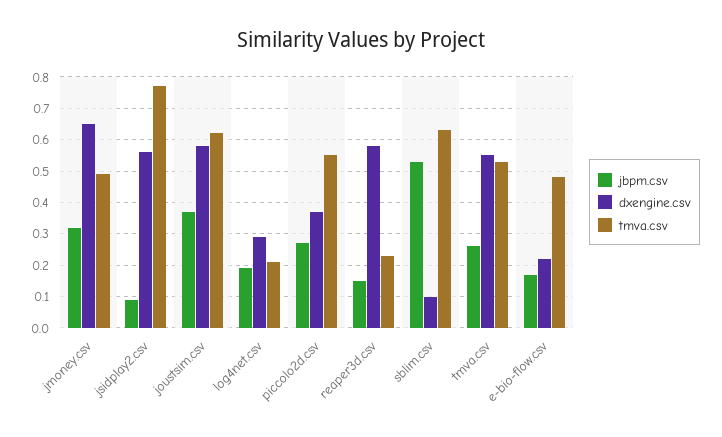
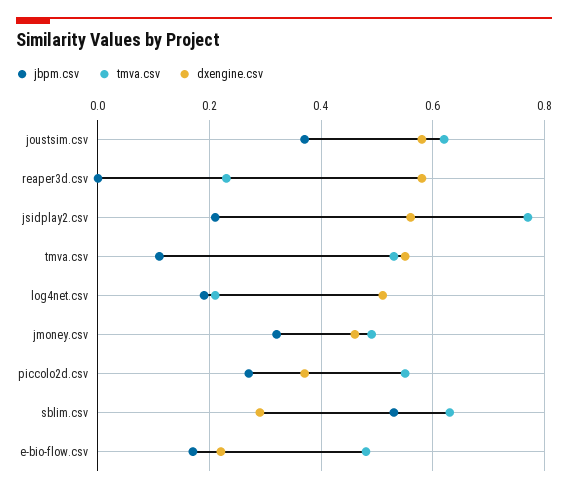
dxengine.csv, jmoney.csv: 0.65 -> 0.45
jbpm.csv, jsidplay2.csv: 0.1 -> 0.2
dxengine.csv, log4net.csv: 0.3 -> 0.5
jbpm.csv, reaper3d.csv: 0.15 -> 0
dxengine.csv, sblim.csv: 0.1 -> 0.3
jbpm.csv, tmva.csv: 0.25 -> 0.1

